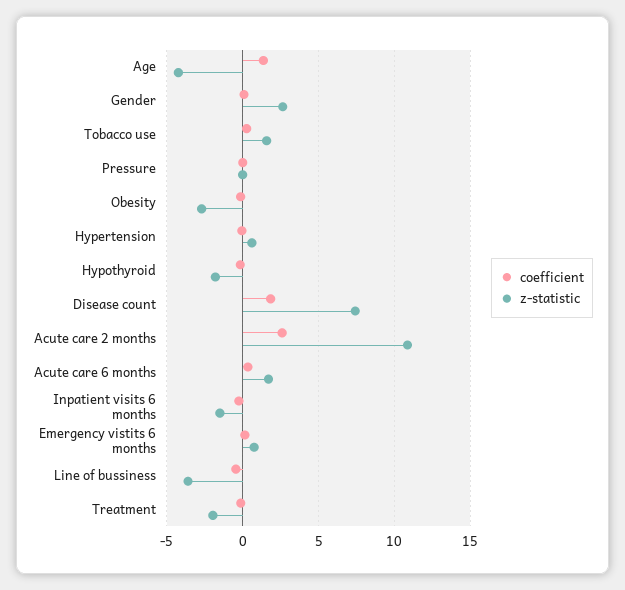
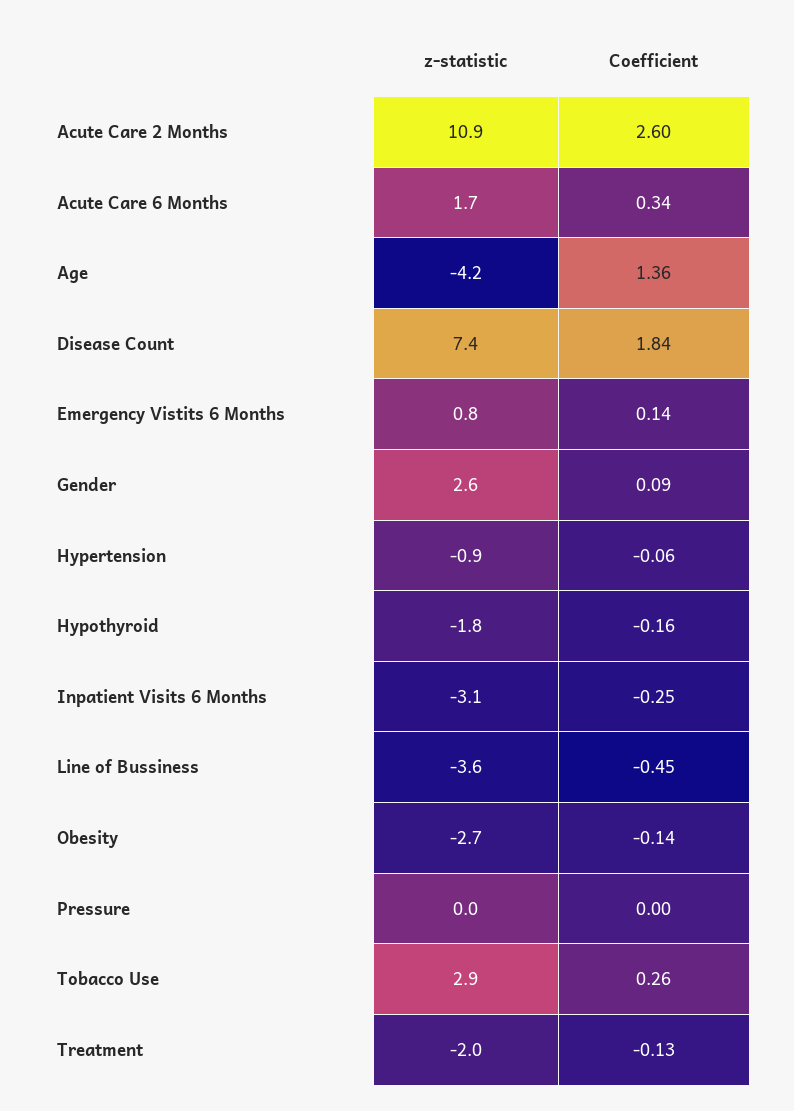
z-statistic, Tobacco use: 1.5 -> 2.9
z-statistic, Hypertension: 0.5 -> -0.9
z-statistic, Inpatient visits 6 months: -1.5 -> -3.1

